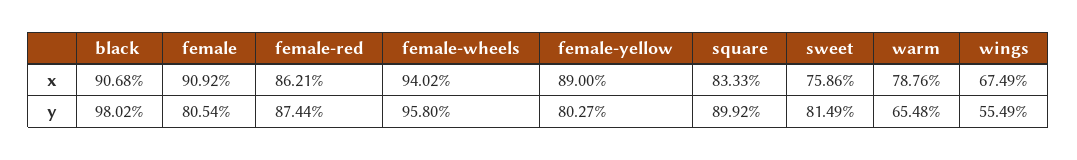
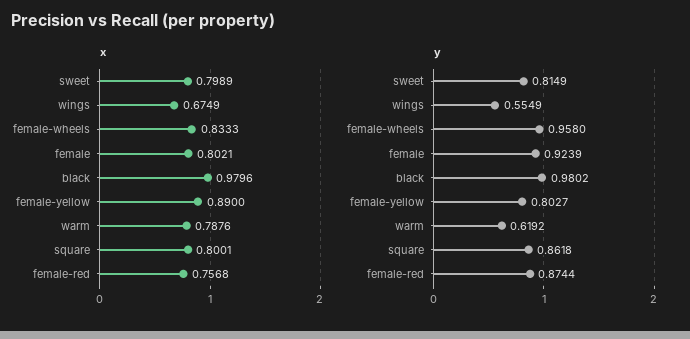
x, black: 0.9068 -> 0.9796
x, female: 0.9092 -> 0.8021
x, female-red: 0.8621 -> 0.7568
x, female-wheels: 0.9402 -> 0.8333
x, square: 0.8333 -> 0.8001
x, sweet: 0.7586 -> 0.7989
y, female: 0.8054 -> 0.9239
y, square: 0.8992 -> 0.8618
y, warm: 0.6548 -> 0.6192

